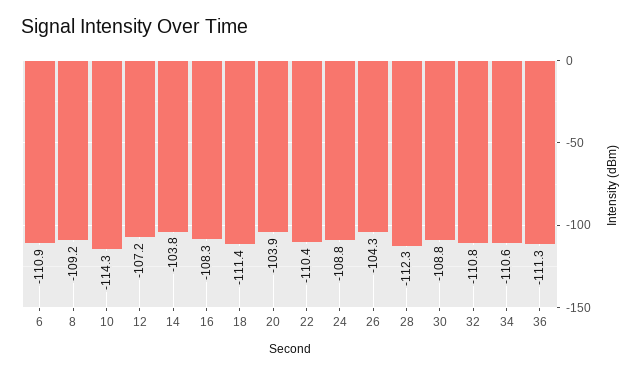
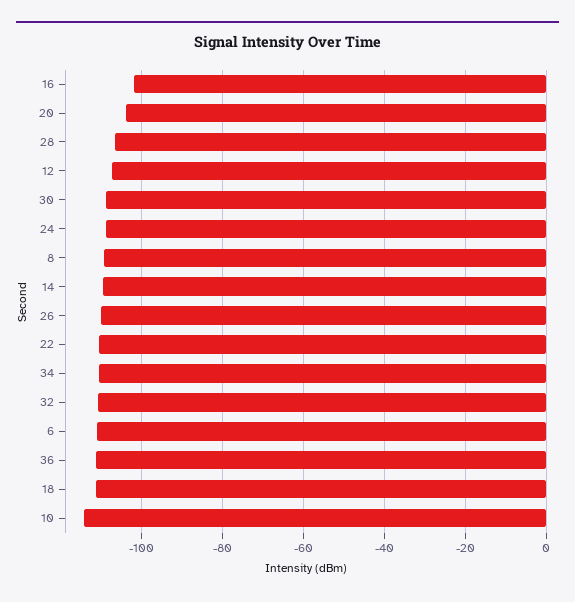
14: -103.8 -> -110
16: -108.3 -> -102
26: -104.3 -> -110
28: -112.3 -> -106

